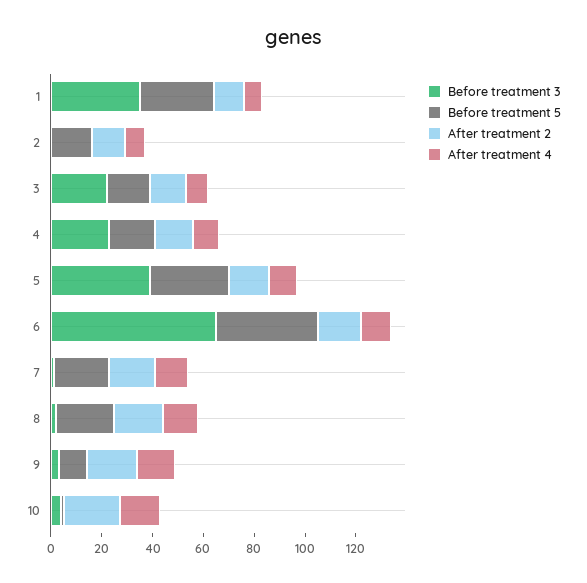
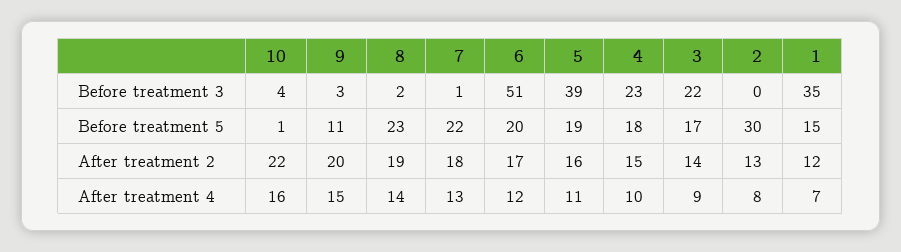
Before treatment 5, 1: 30 -> 15
Before treatment 5, 2: 15 -> 30
Before treatment 5, 5: 30 -> 19
Before treatment 3, 6: 65 -> 51
Before treatment 5, 6: 40 -> 20

